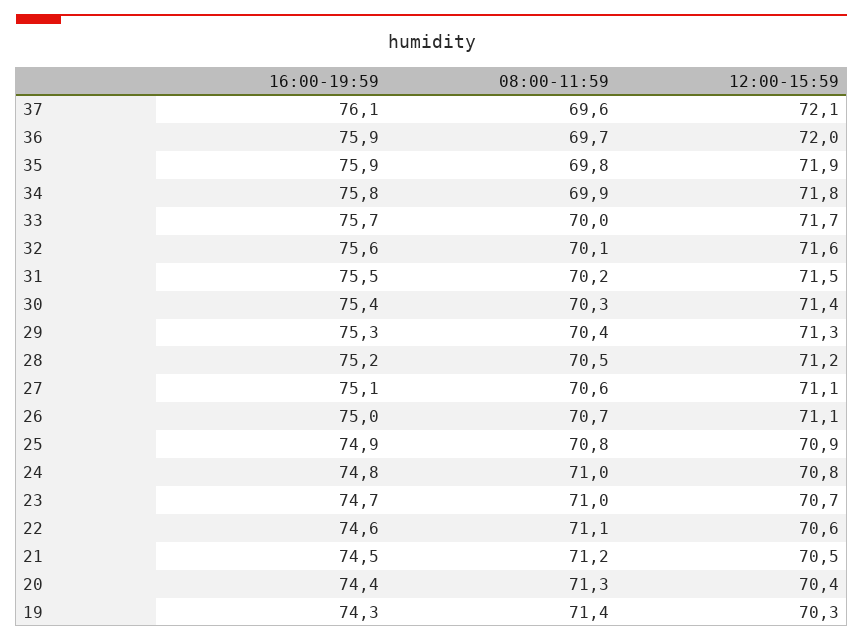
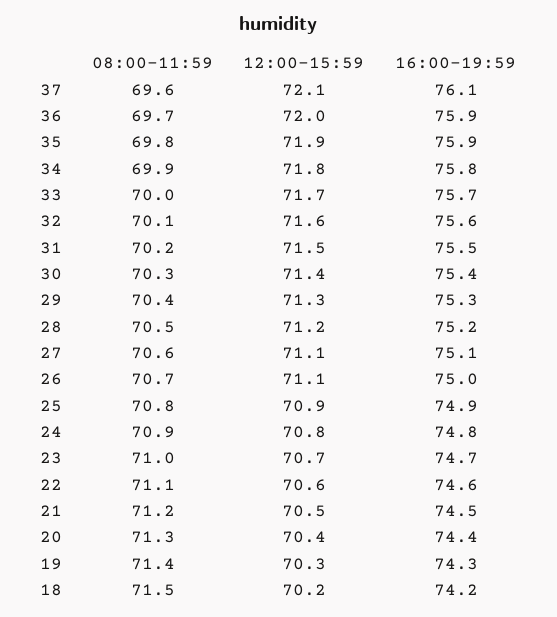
08:00-11:59, 24: 71 -> 70.9
08:00-11:59, 18: none -> 71.5
12:00-15:59, 18: none -> 70.2
16:00-19:59, 18: none -> 74.2

